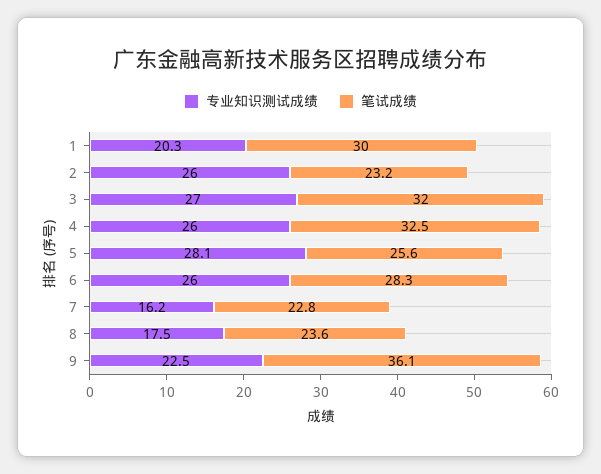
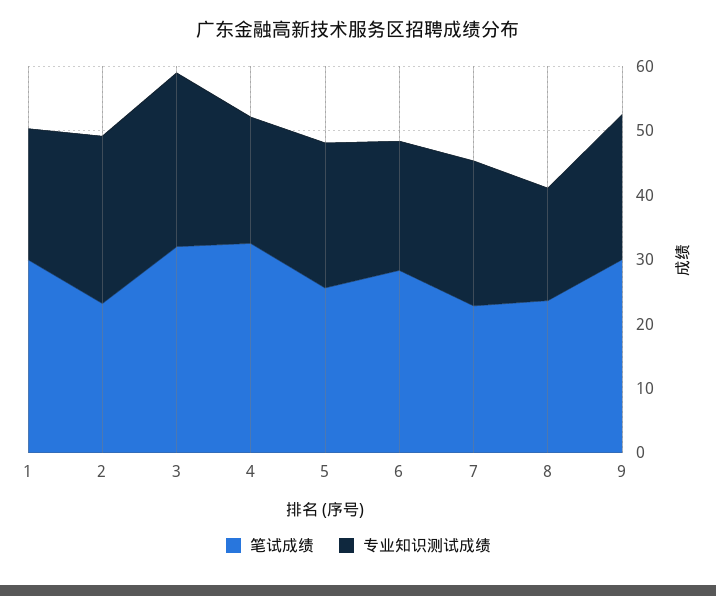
专业知识测试成绩, 4: 26 -> 20
专业知识测试成绩, 5: 28.1 -> 22
专业知识测试成绩, 6: 26 -> 20
专业知识测试成绩, 7: 16.2 -> 22
笔试成绩, 9: 36.1 -> 30

